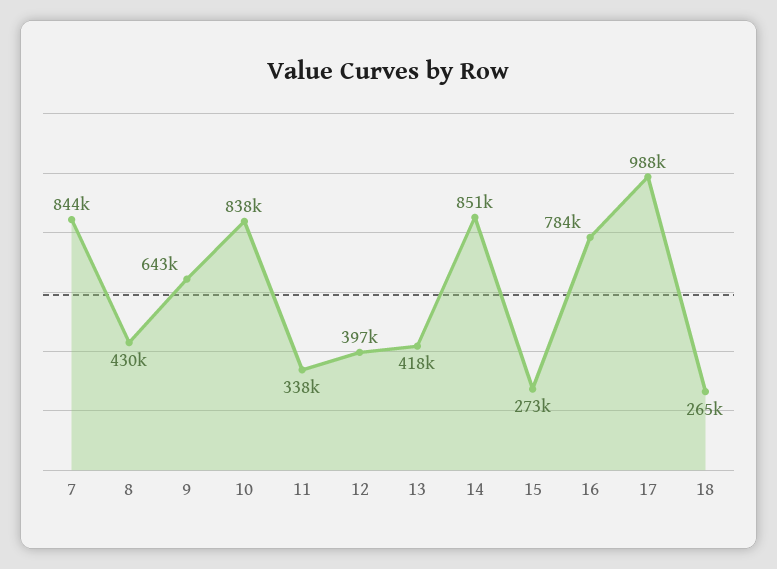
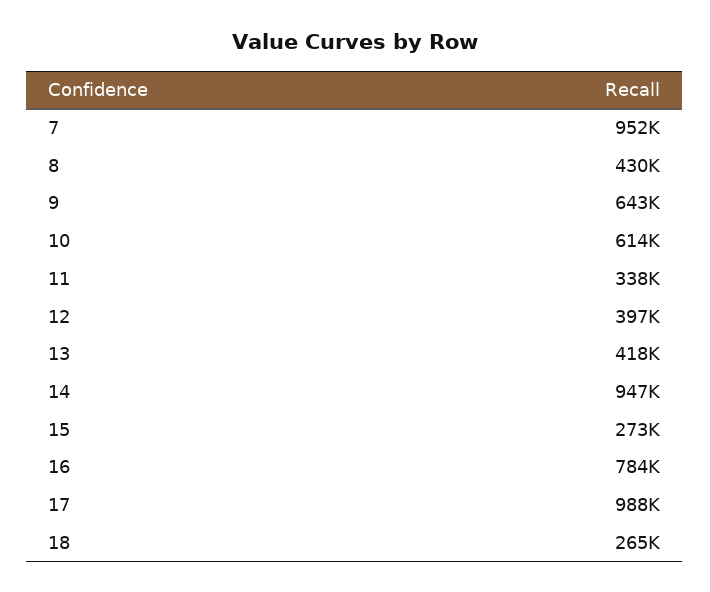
7: 844000 -> 952000
10: 838000 -> 614000
14: 851000 -> 947000

